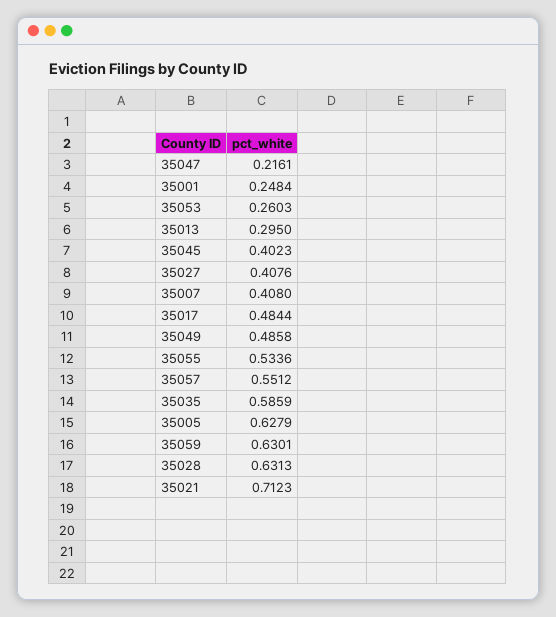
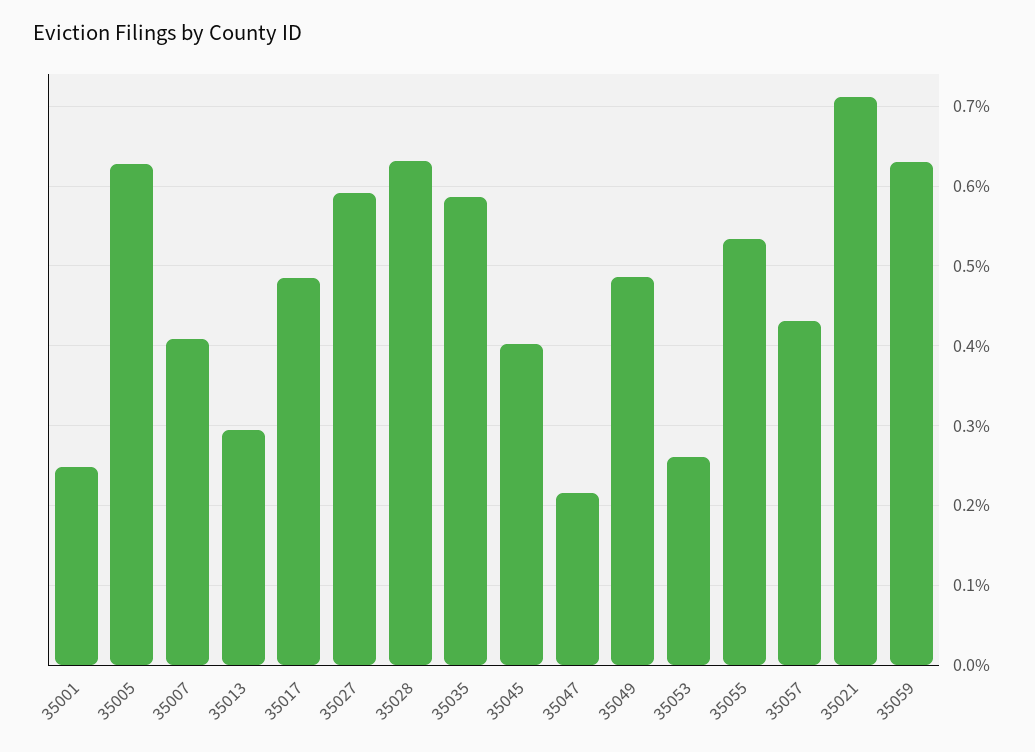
35027: 0.4076 -> 0.59
35057: 0.5512 -> 0.43

